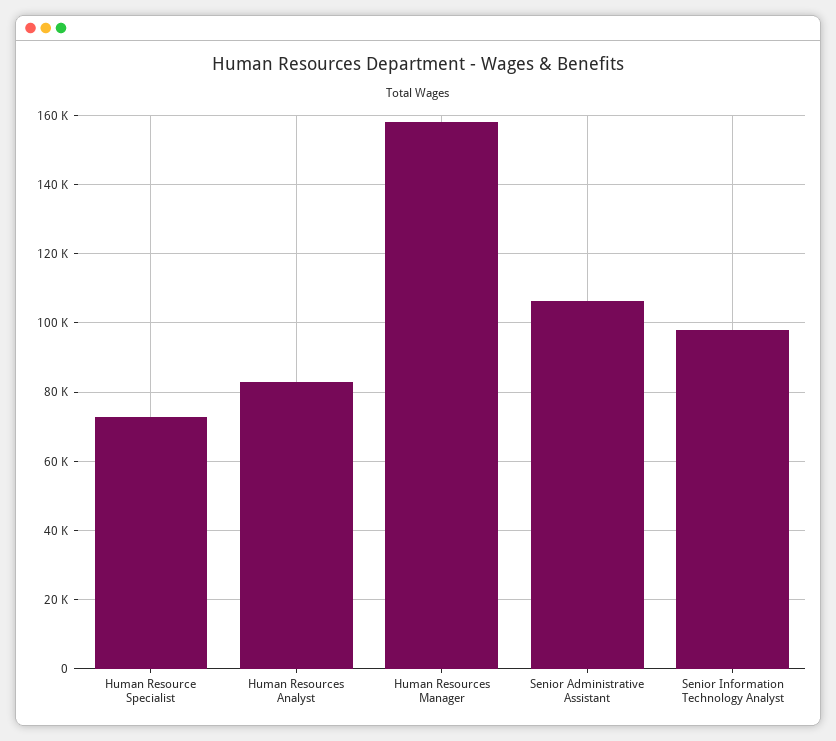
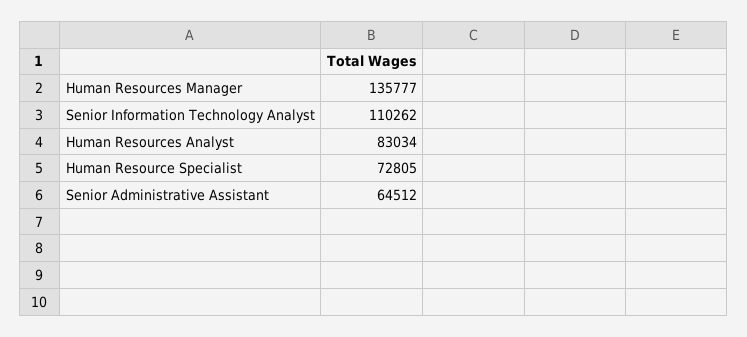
Human Resources Manager: 158000 -> 135777
Senior Administrative Assistant: 106000 -> 64512
Senior Information Technology Analyst: 98000 -> 110262

